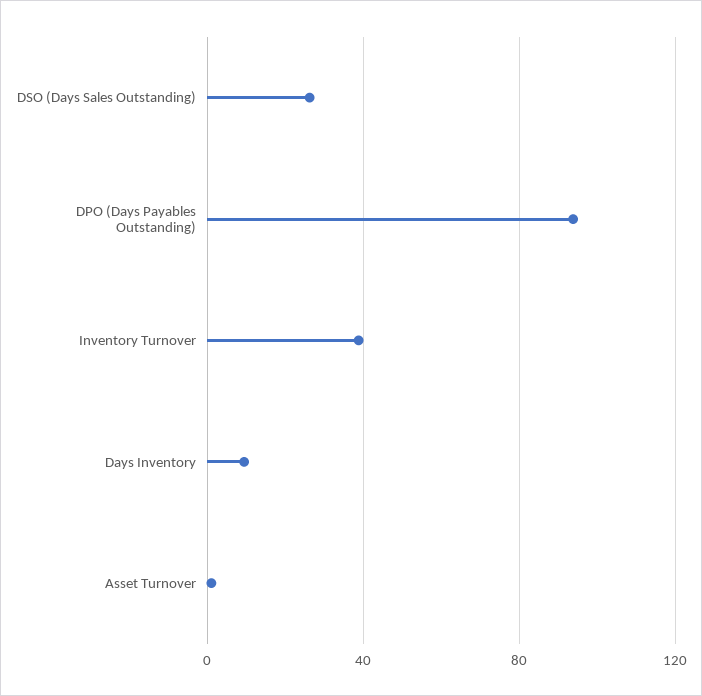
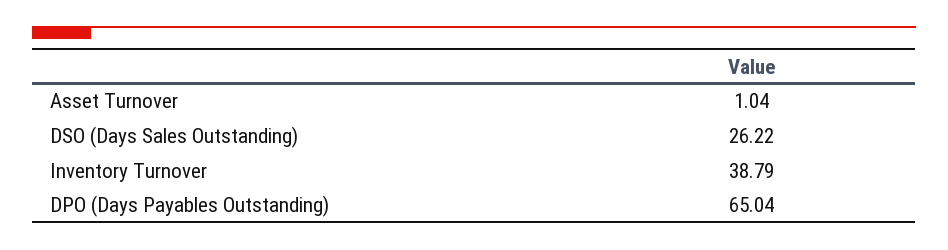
DPO (Days Payables Outstanding): 95 -> 65.04
Days Inventory: 10 -> none

